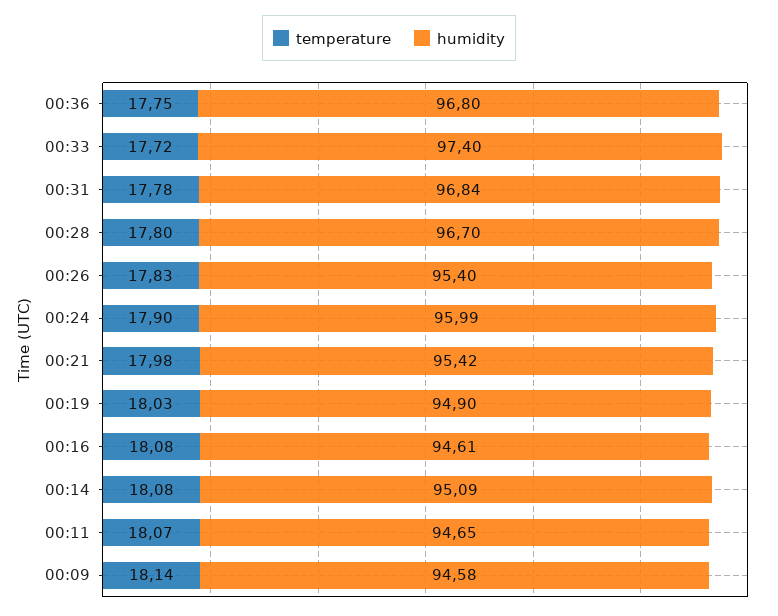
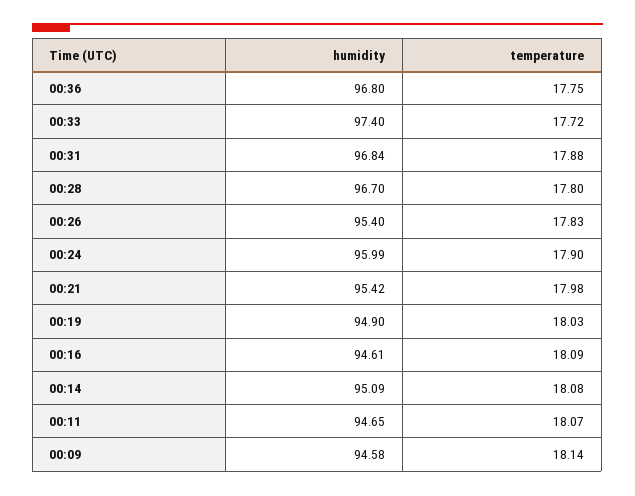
temperature, 00:31: 17.78 -> 17.88
temperature, 00:16: 18.08 -> 18.09

